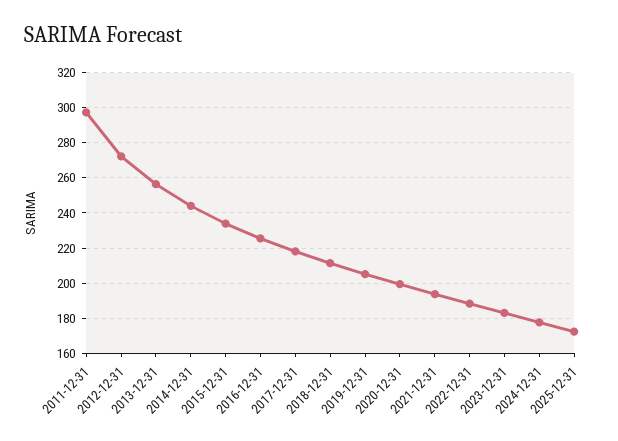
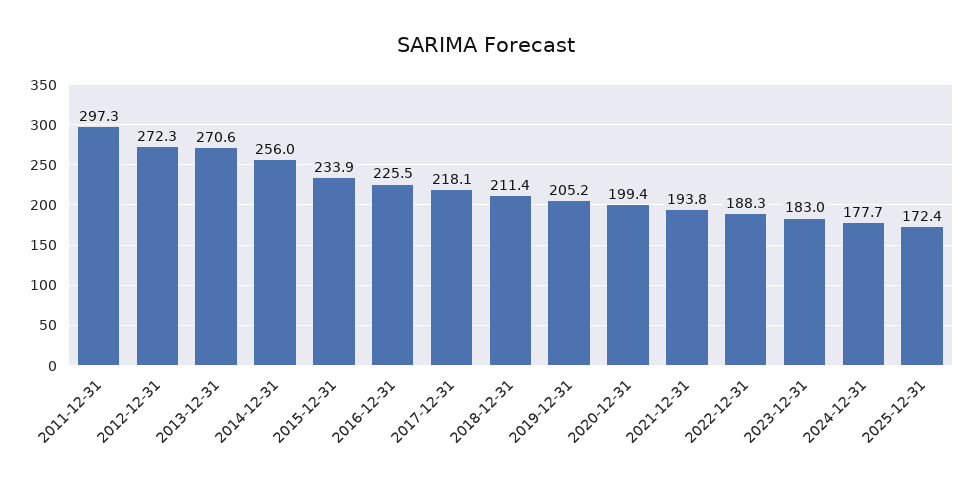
2013-12-31: 255 -> 270.6
2014-12-31: 245 -> 256

